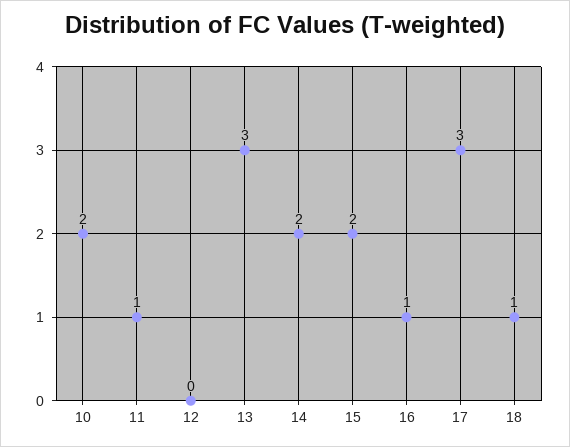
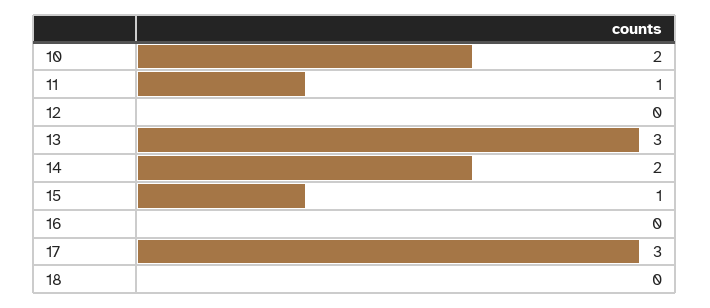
15: 2 -> 1
16: 1 -> 0
18: 1 -> 0

